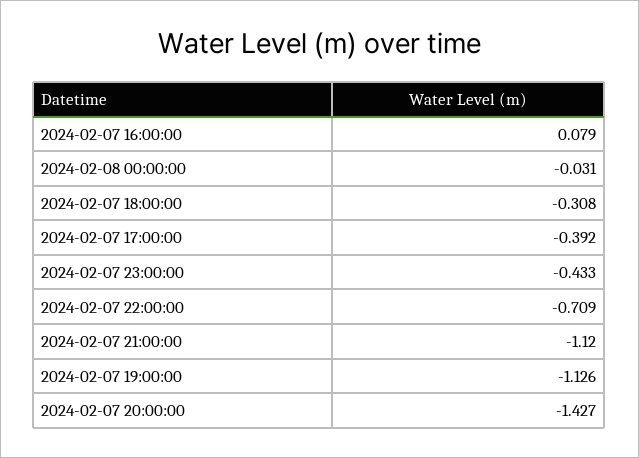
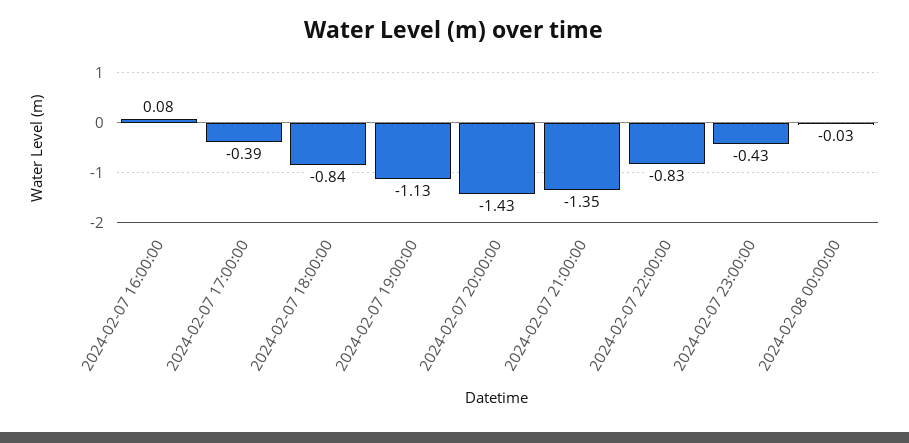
2024-02-07 18:00:00: -0.308 -> -0.84
2024-02-07 22:00:00: -0.709 -> -0.83
2024-02-07 21:00:00: -1.12 -> -1.35

